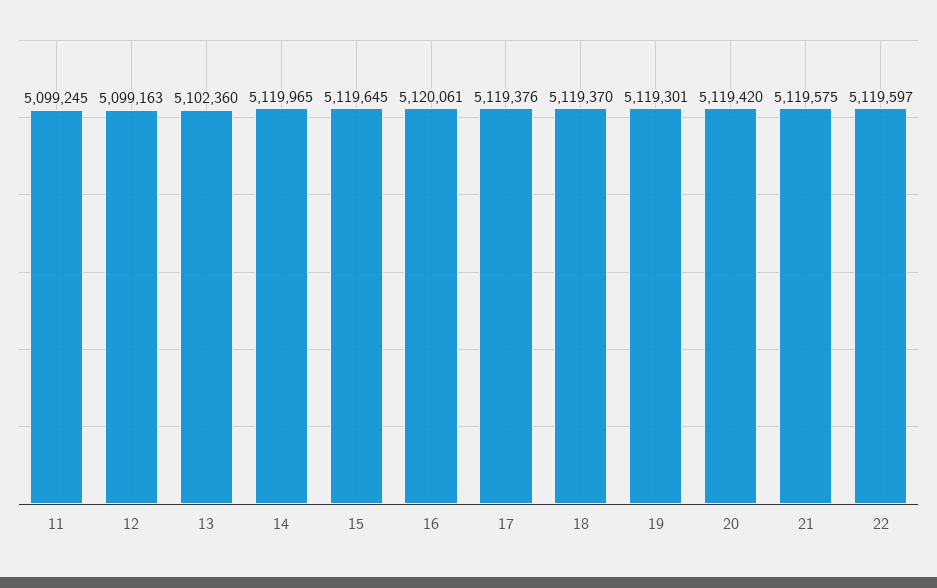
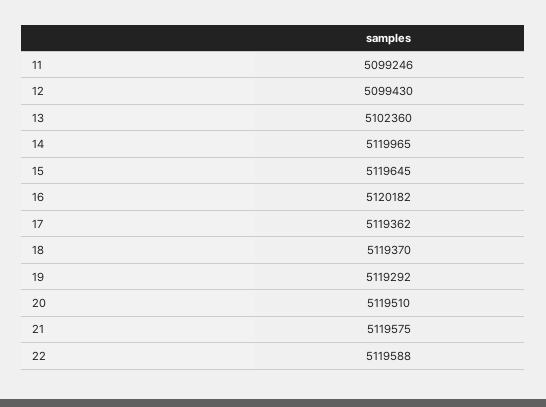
11: 5099245 -> 5099246
12: 5099163 -> 5099430
16: 5120061 -> 5120182
17: 5119376 -> 5119362
19: 5119301 -> 5119292
20: 5119420 -> 5119510
22: 5119597 -> 5119588

